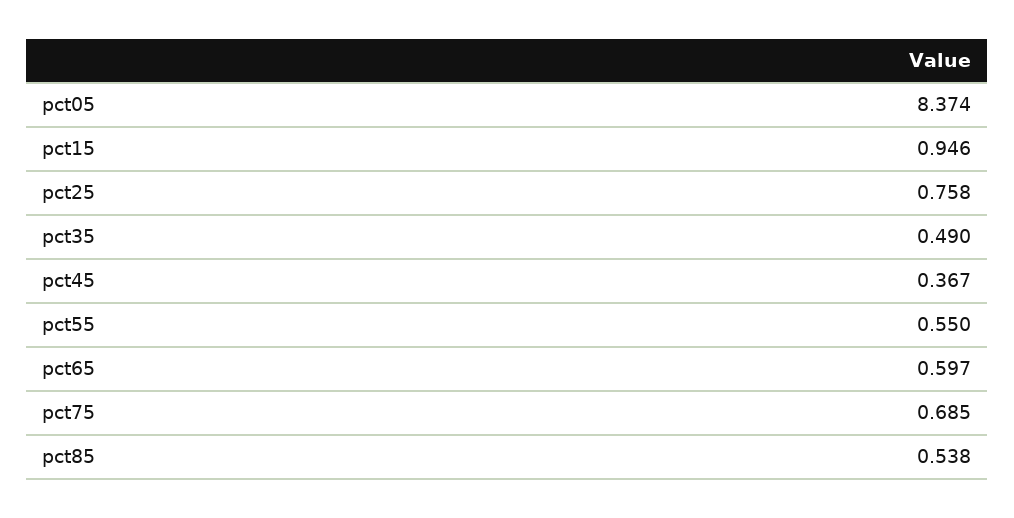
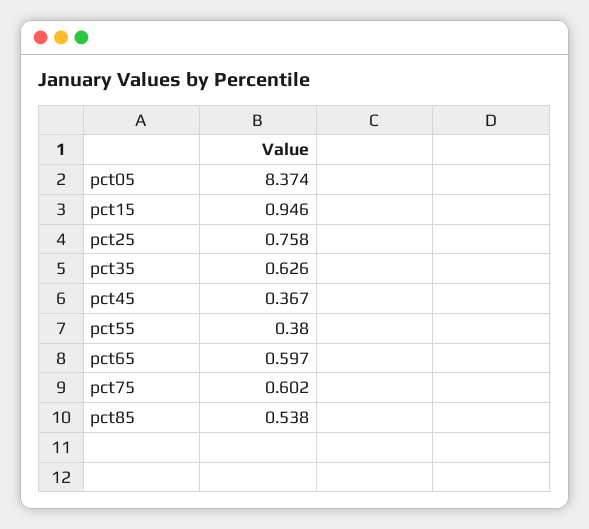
pct35: 0.49 -> 0.626
pct55: 0.55 -> 0.38
pct75: 0.685 -> 0.602

